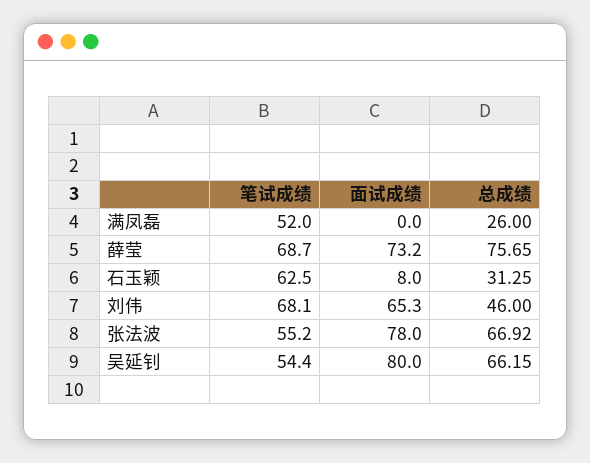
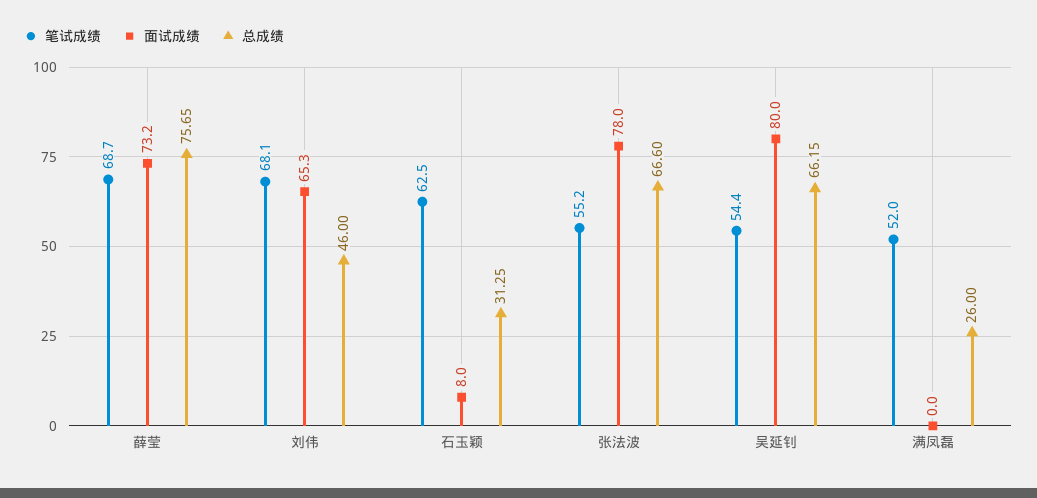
总成绩, 张法波: 66.92 -> 66.6

